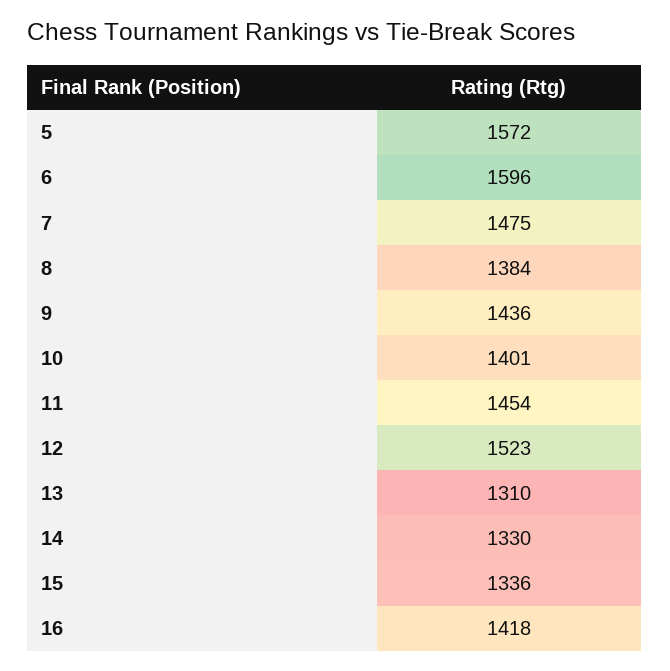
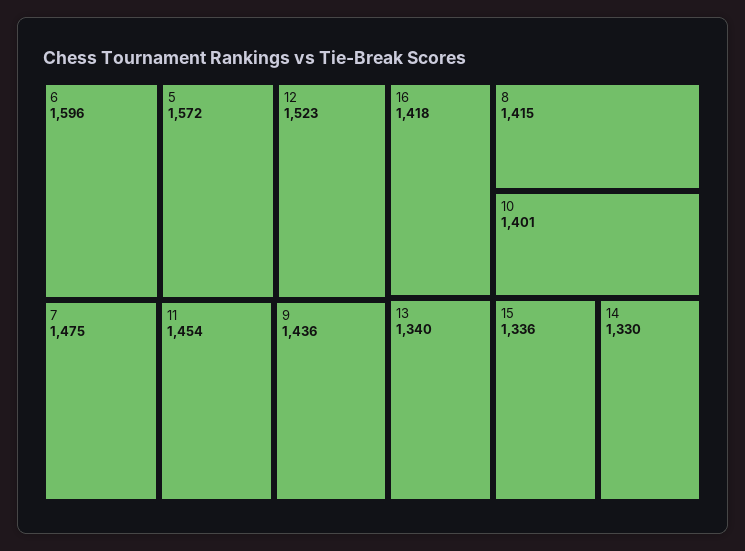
8: 1384 -> 1415
13: 1310 -> 1340

